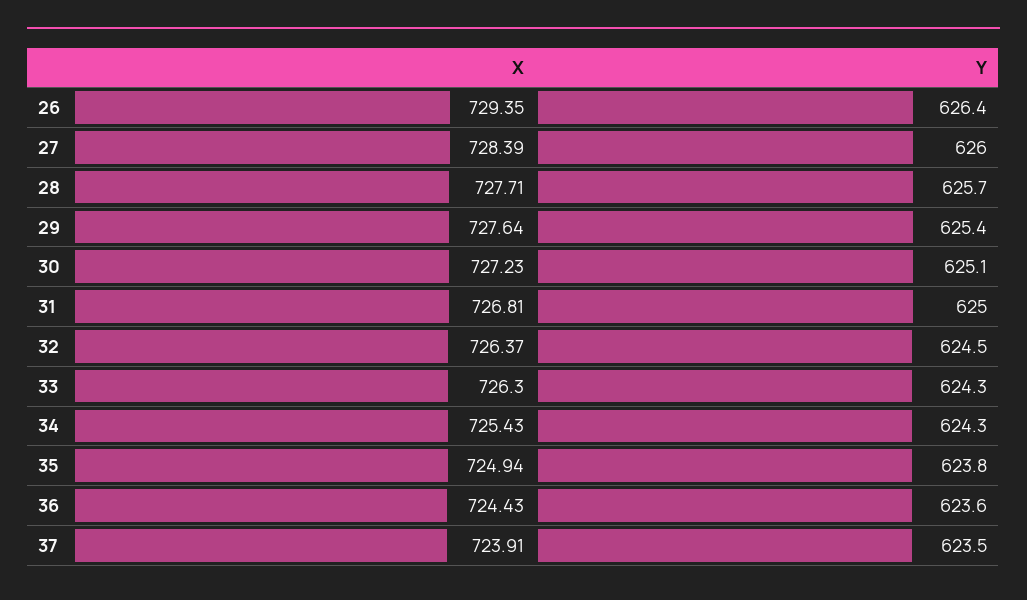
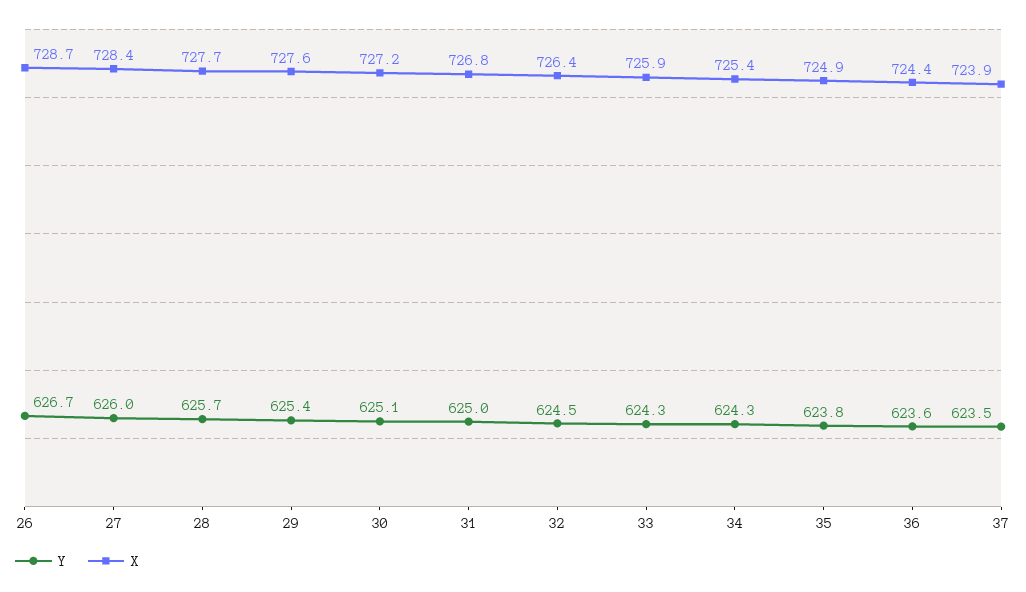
X, 26: 729.35 -> 728.7
Y, 26: 626.4 -> 626.7
X, 33: 726.3 -> 725.9

